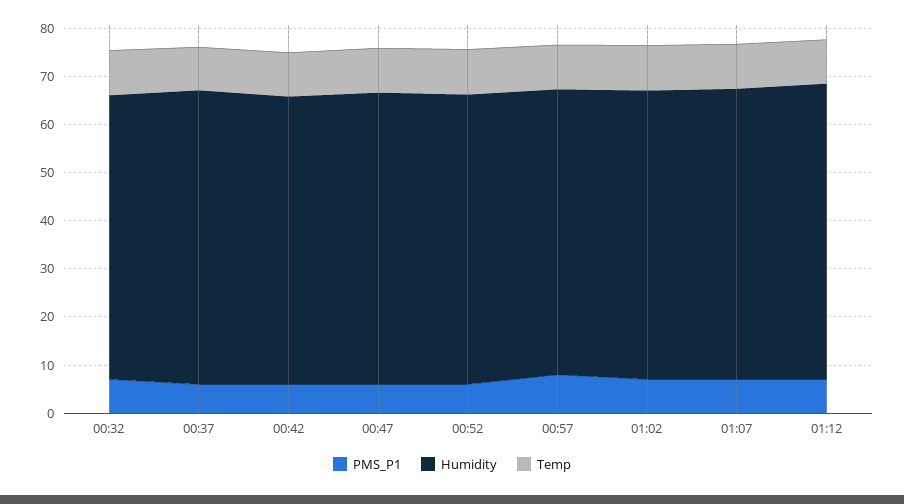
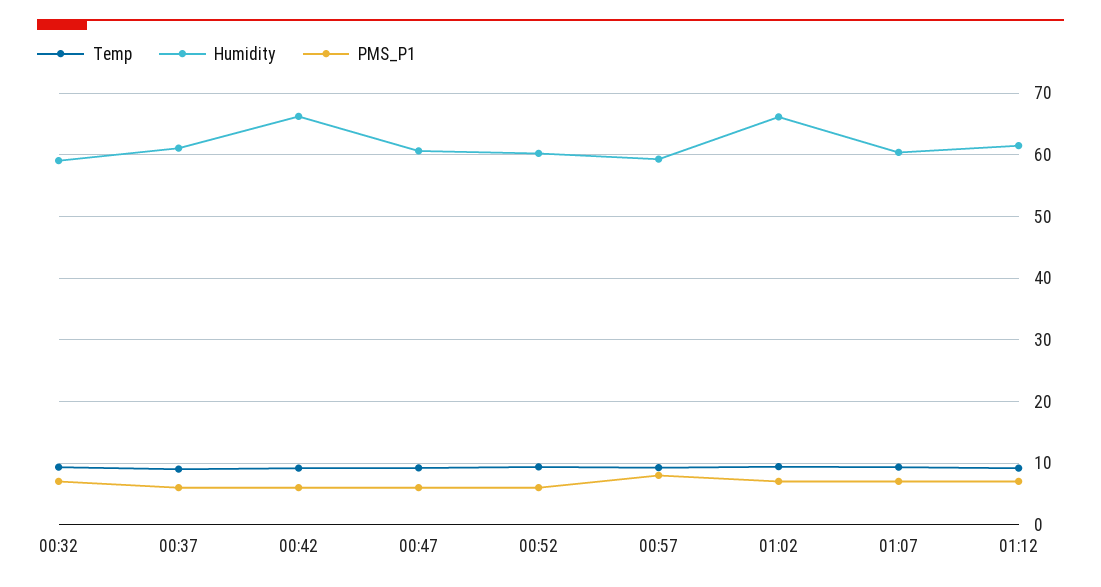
Humidity, 00:42: 60 -> 66
Humidity, 01:02: 60 -> 66

